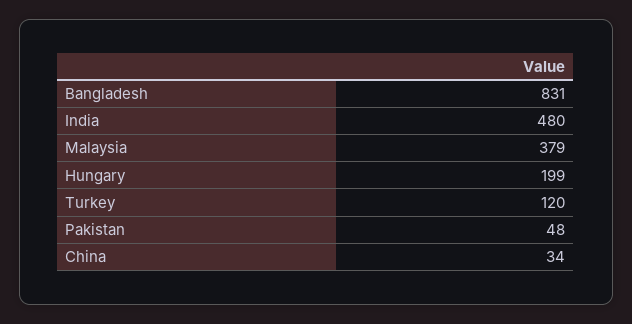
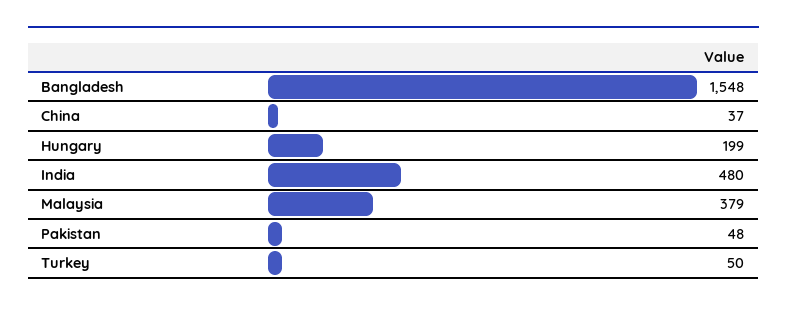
Bangladesh: 831 -> 1548
Turkey: 120 -> 50
China: 34 -> 37

